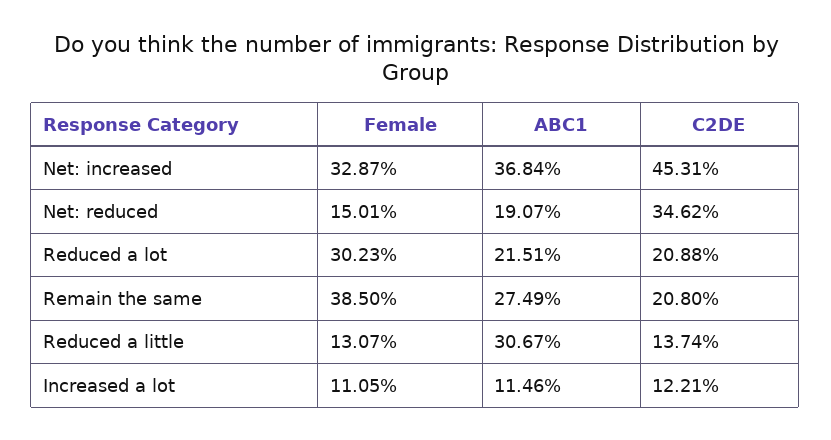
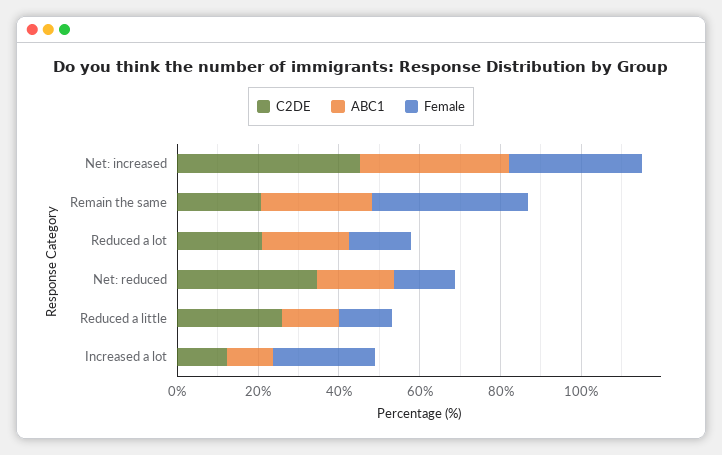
Female, Reduced a lot: 30.23 -> 15
ABC1, Reduced a little: 30.67 -> 15
C2DE, Reduced a little: 13.74 -> 25
Female, Increased a lot: 11.05 -> 25

